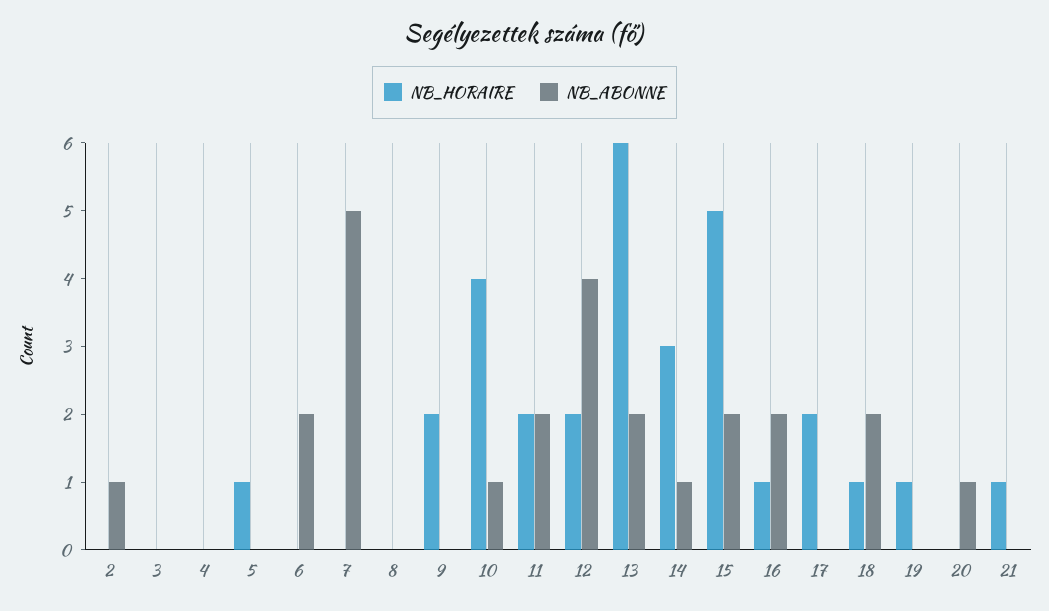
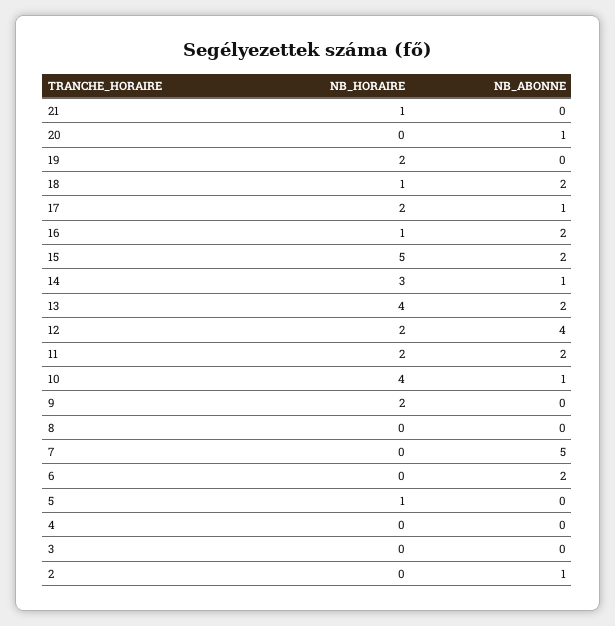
NB_HORAIRE, 13: 6 -> 4
NB_ABONNE, 17: 0 -> 1
NB_HORAIRE, 19: 1 -> 2

